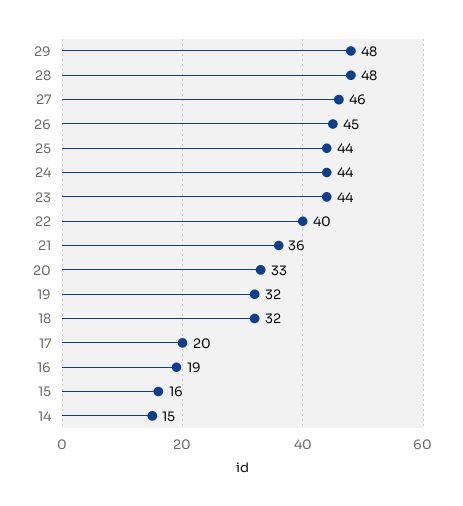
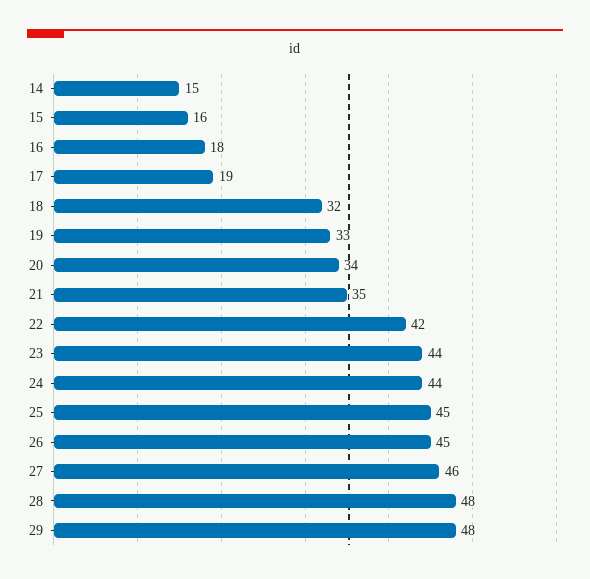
25: 44 -> 45
22: 40 -> 42
21: 36 -> 35
20: 33 -> 34
19: 32 -> 33
17: 20 -> 19
16: 19 -> 18

